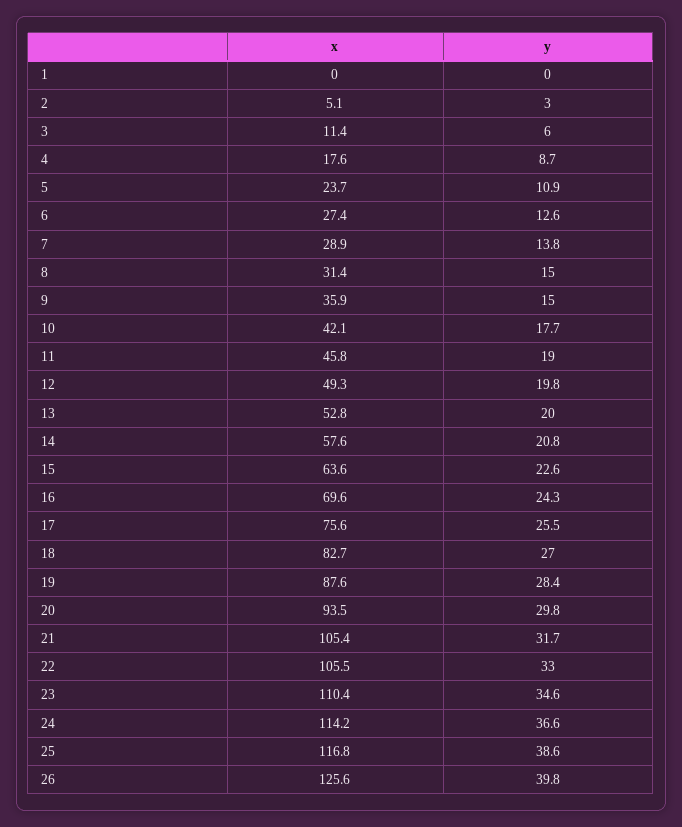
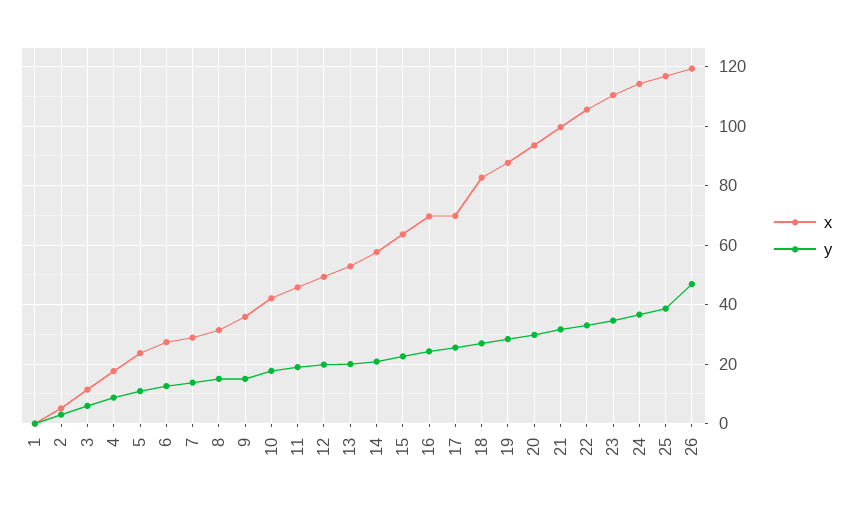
x, 17: 75.6 -> 70
x, 21: 105.4 -> 100
x, 26: 125.6 -> 120
y, 26: 39.8 -> 47.5

